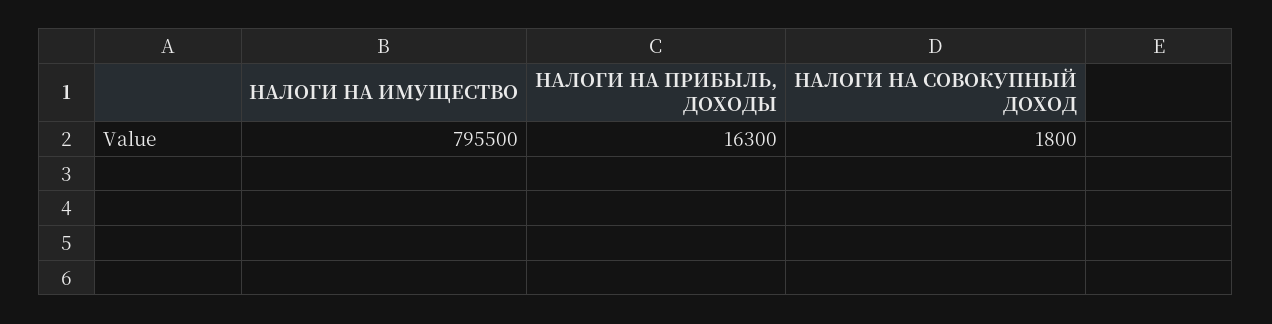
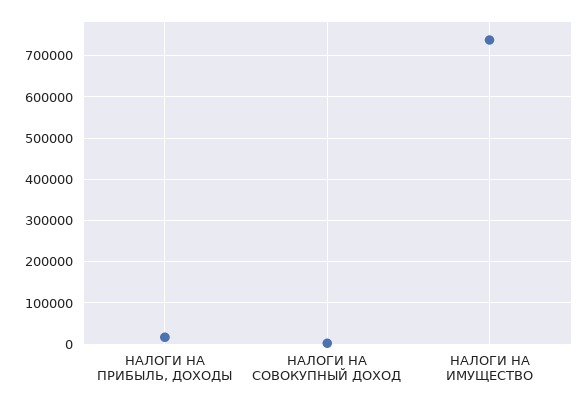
НАЛОГИ НА ИМУЩЕСТВО: 795500 -> 740000

